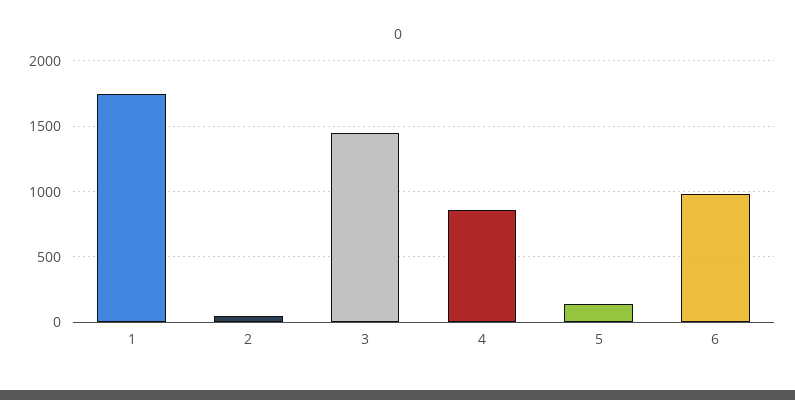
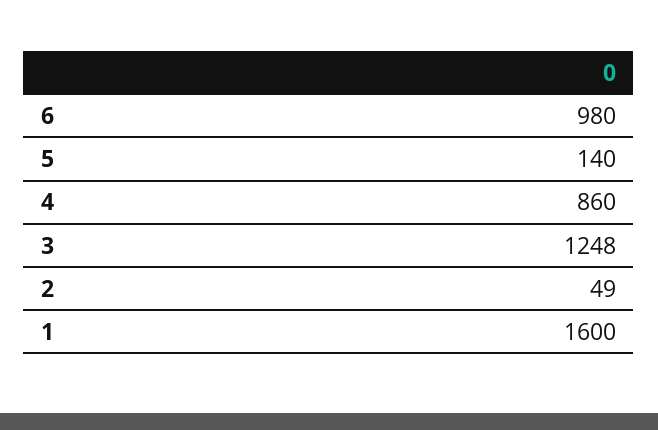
1: 1750 -> 1600
3: 1450 -> 1248

